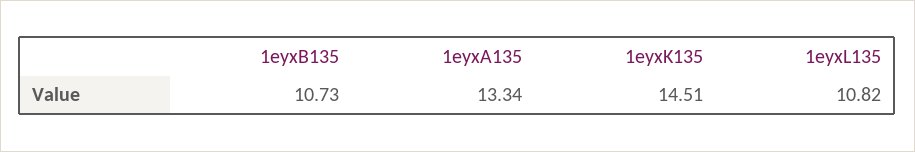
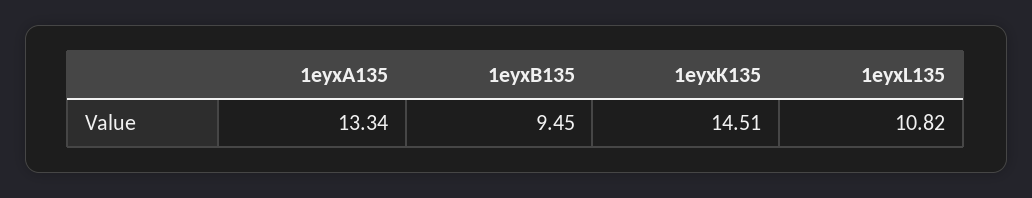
1eyxB135: 10.73 -> 9.45

